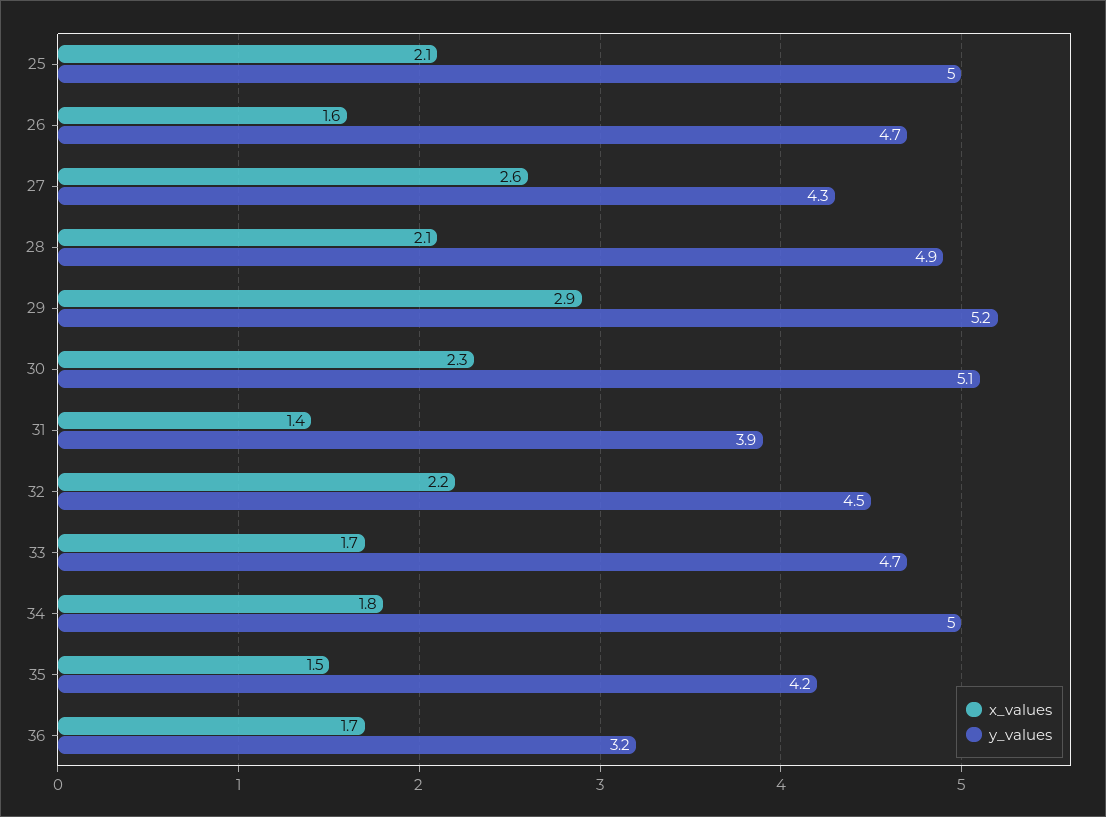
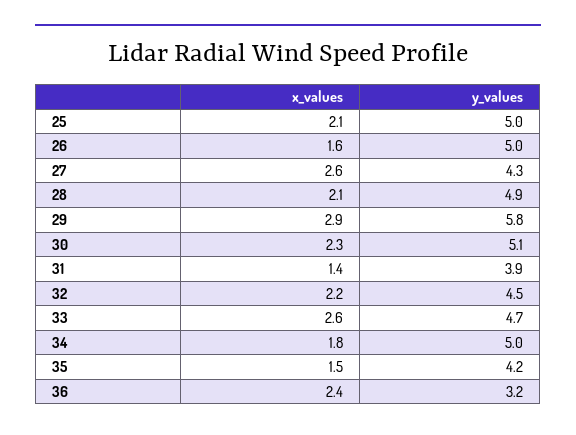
y_values, 26: 4.7 -> 5
y_values, 29: 5.2 -> 5.8
x_values, 33: 1.7 -> 2.6
x_values, 36: 1.7 -> 2.4

